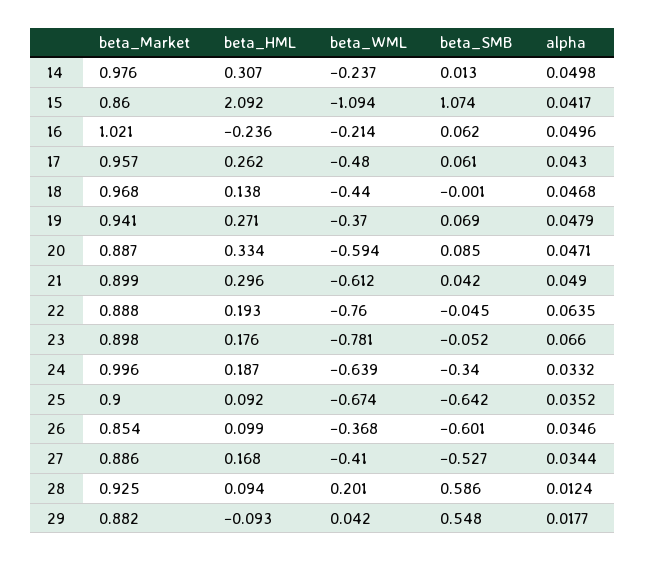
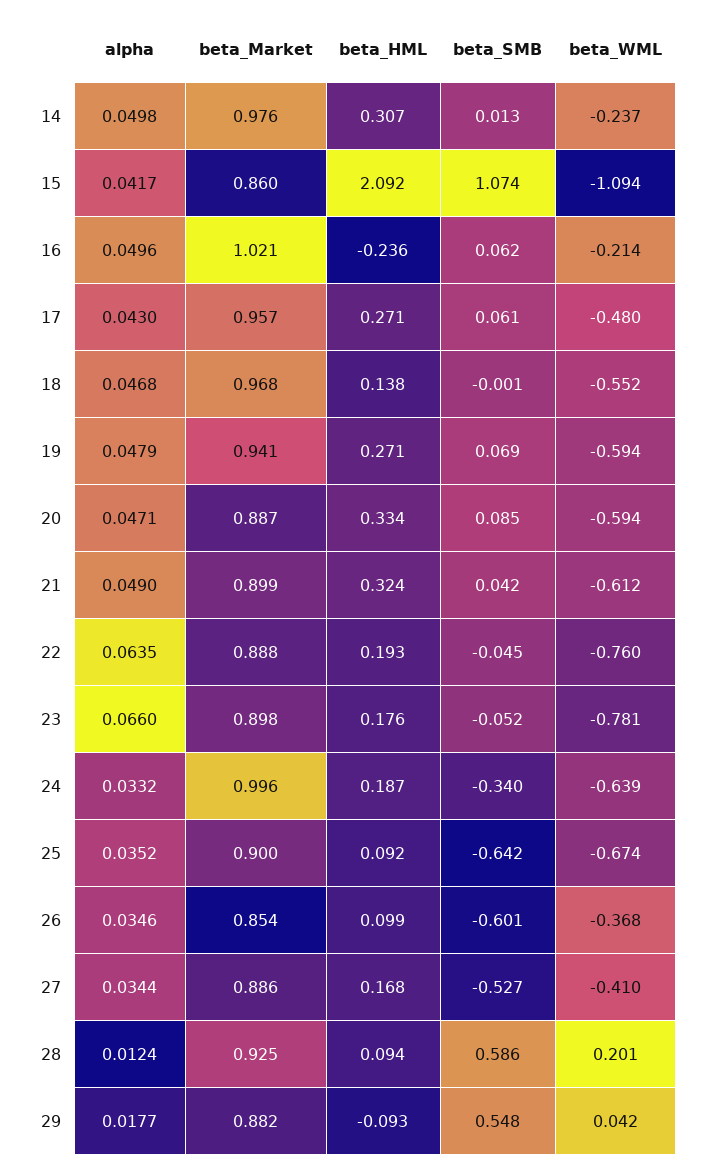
beta_HML, 17: 0.262 -> 0.271
beta_WML, 18: -0.44 -> -0.552
beta_WML, 19: -0.37 -> -0.594
beta_HML, 21: 0.296 -> 0.324

